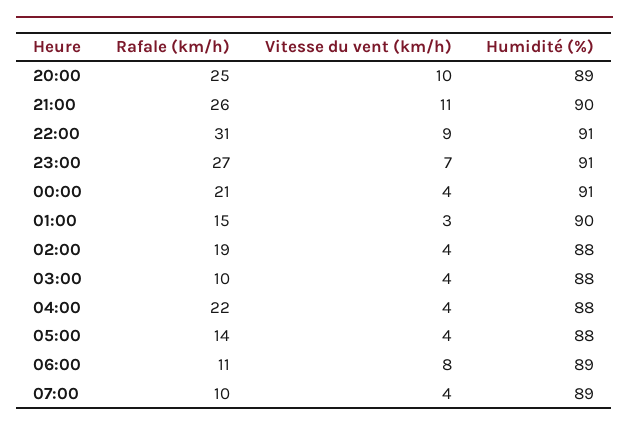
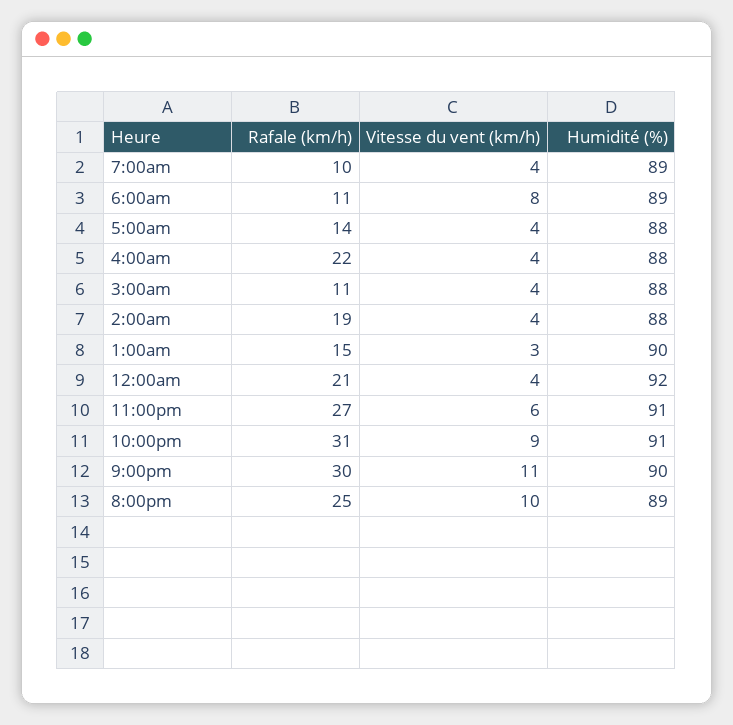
Rafale (km/h), 21:00: 26 -> 30
Vitesse du vent (km/h), 23:00: 7 -> 6
Humidité (%), 00:00: 91 -> 92
Rafale (km/h), 03:00: 10 -> 11

